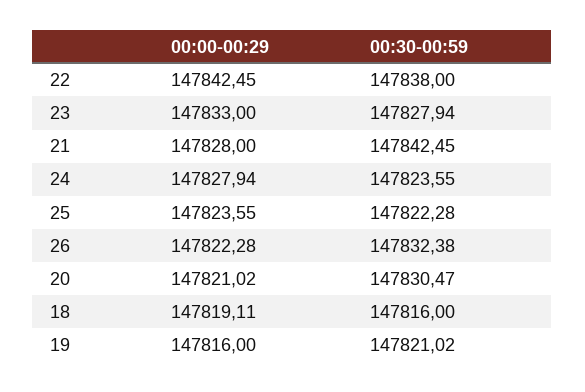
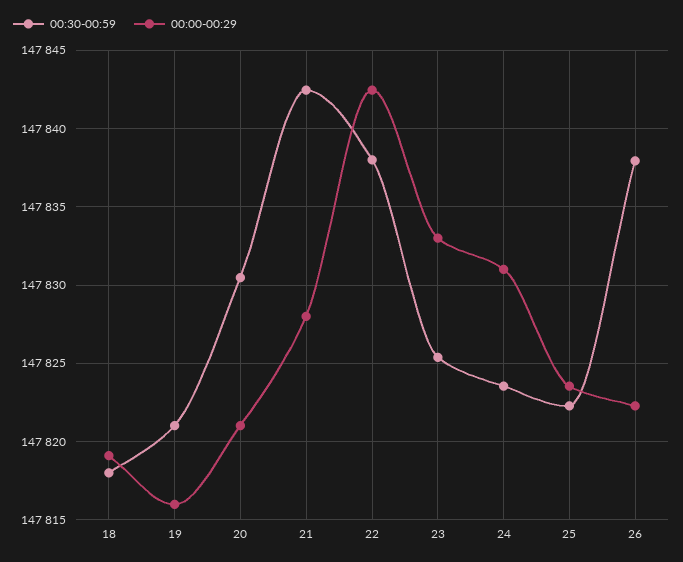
00:30-00:59, 23: 147827.94 -> 147825.5
00:00-00:29, 24: 147827.94 -> 147831
00:30-00:59, 26: 147832.38 -> 147838
00:30-00:59, 18: 147816 -> 147818

